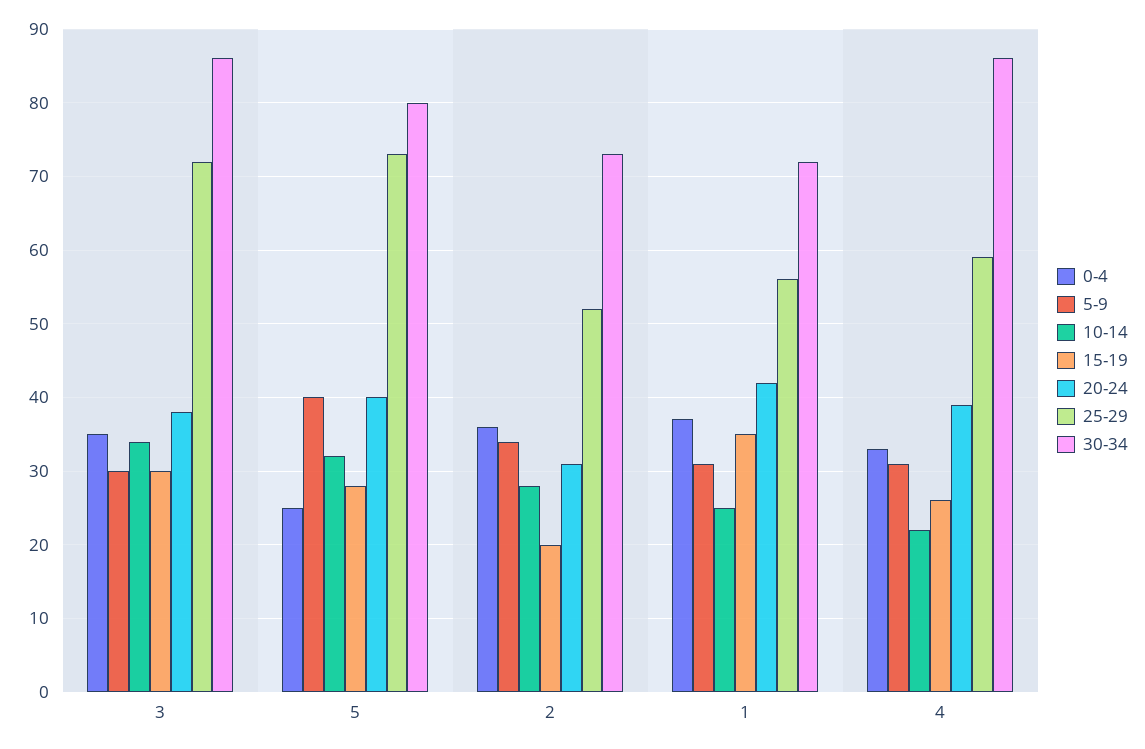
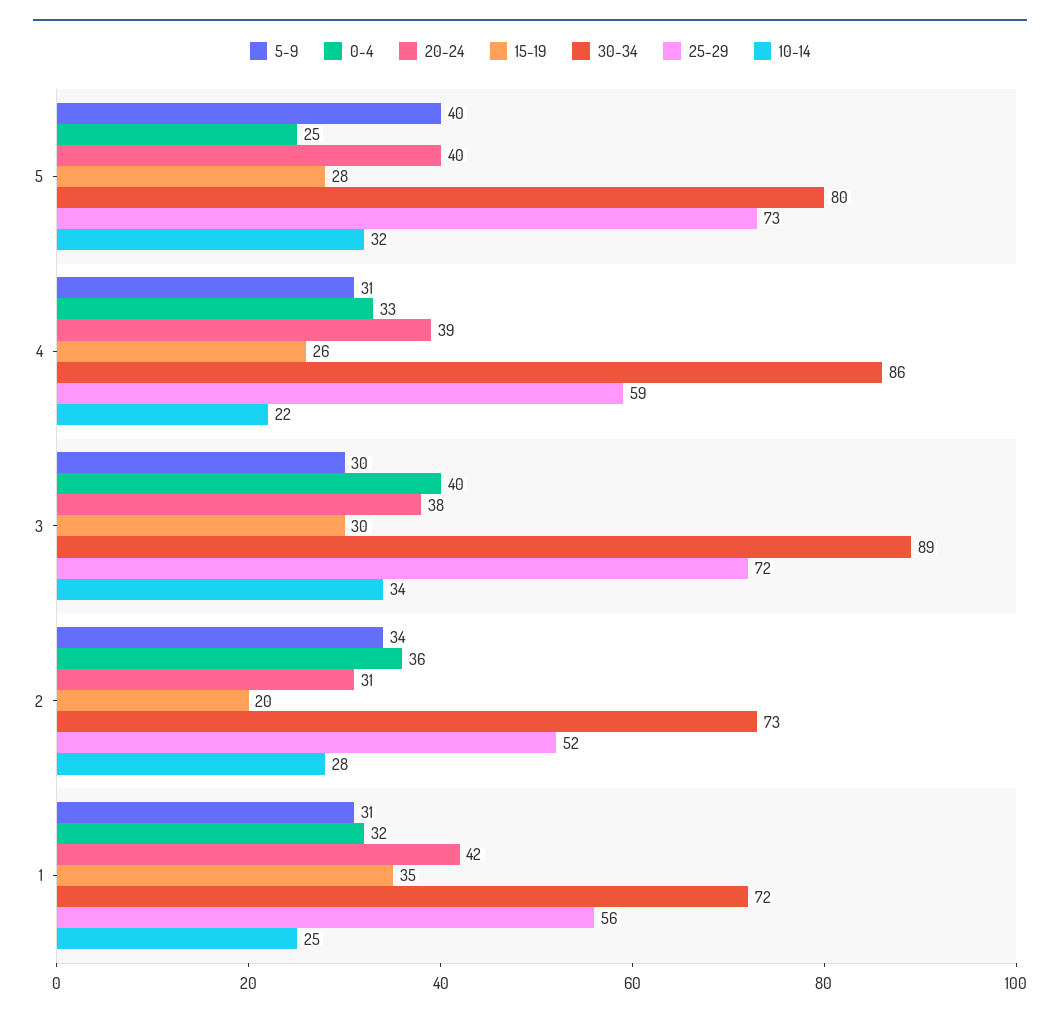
0-4, 3: 35 -> 40
30-34, 3: 86 -> 89
0-4, 1: 37 -> 32

